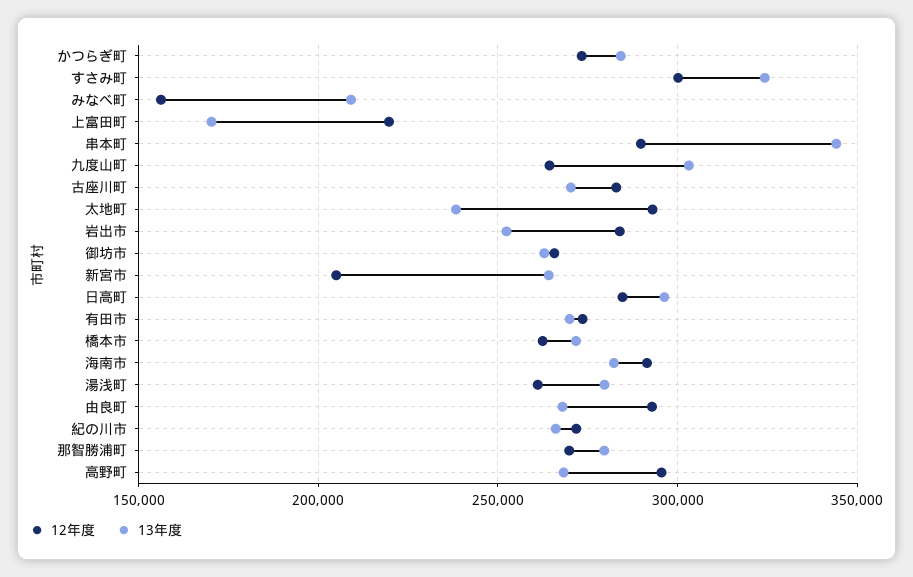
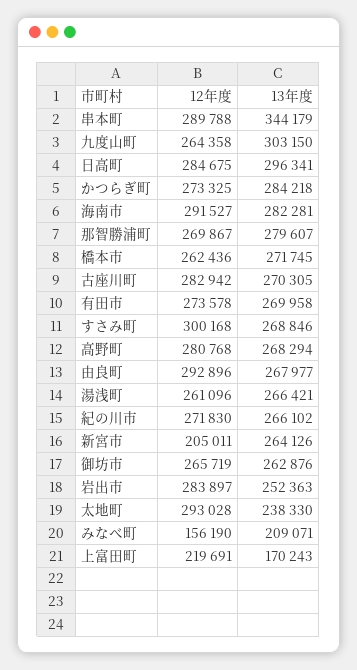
13年度, すさみ町: 325000 -> 268846
13年度, 湯浅町: 280000 -> 266421
12年度, 高野町: 295000 -> 280768

